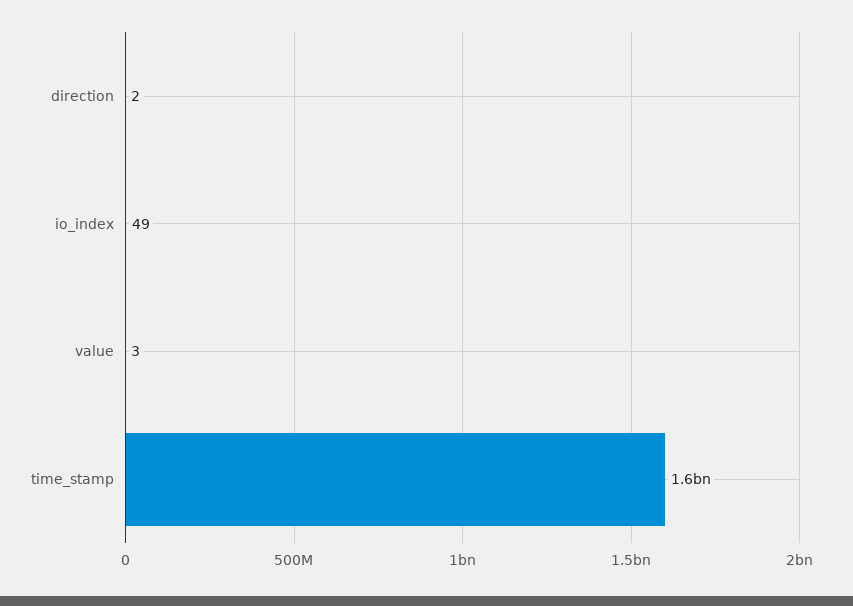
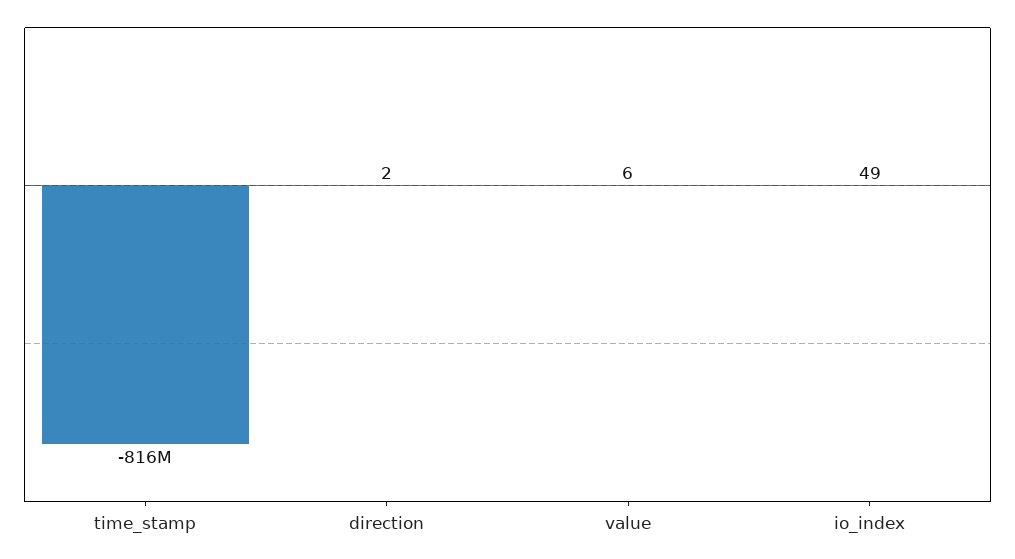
value: 3 -> 6
time_stamp: 1600000000 -> -816000000

